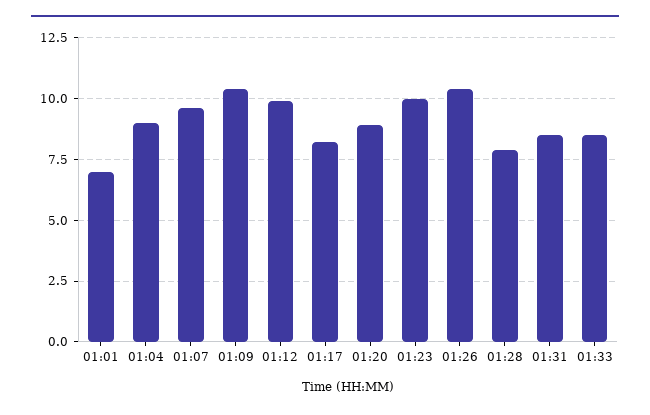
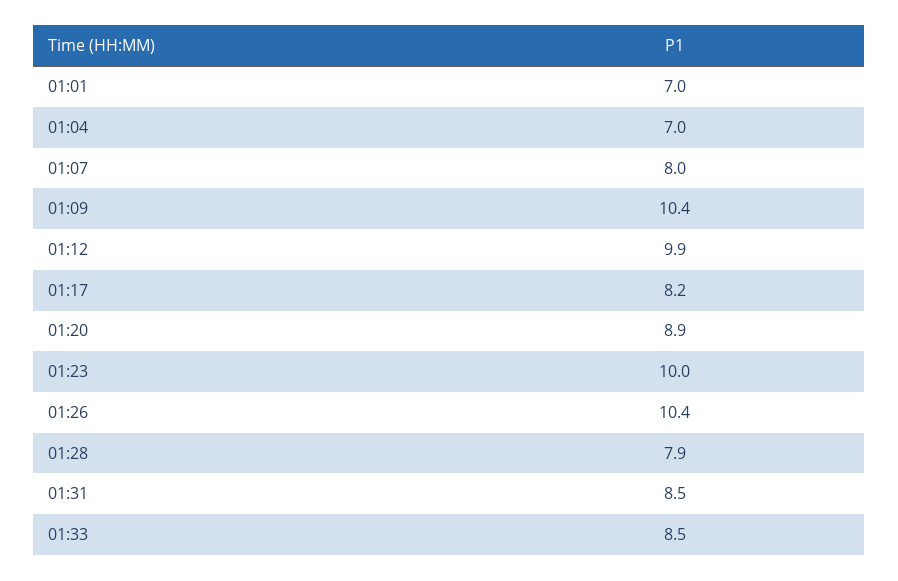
01:04: 9 -> 7
01:07: 9.5 -> 8

